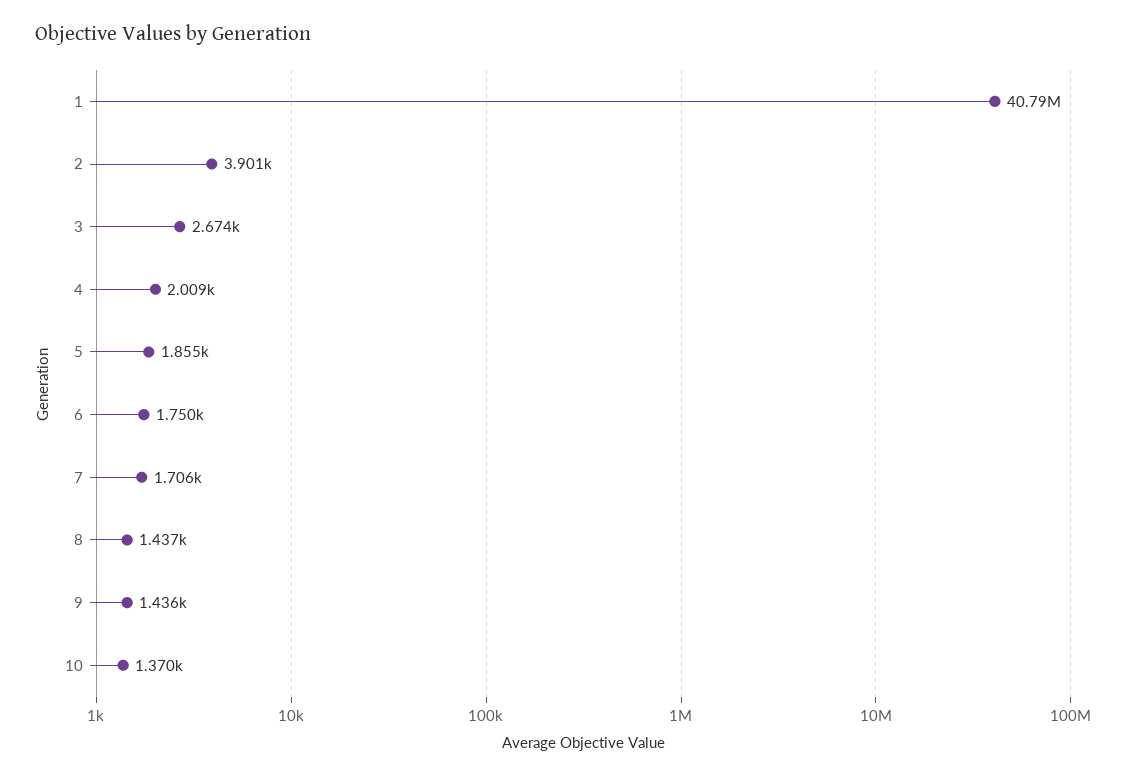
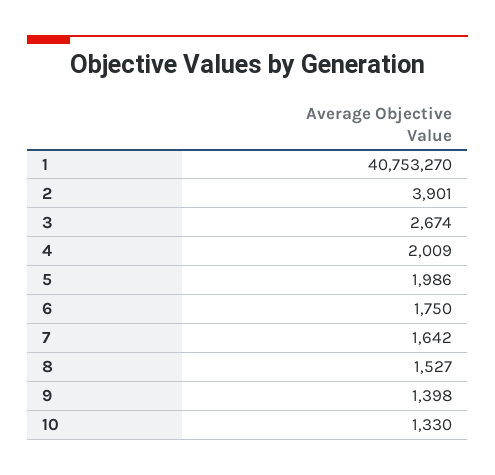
1: 40790000 -> 40753270
5: 1855 -> 1986
7: 1706 -> 1642
8: 1437 -> 1527
9: 1436 -> 1398
10: 1370 -> 1330

